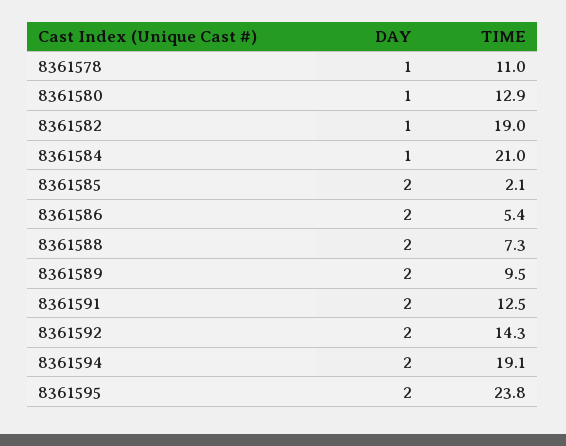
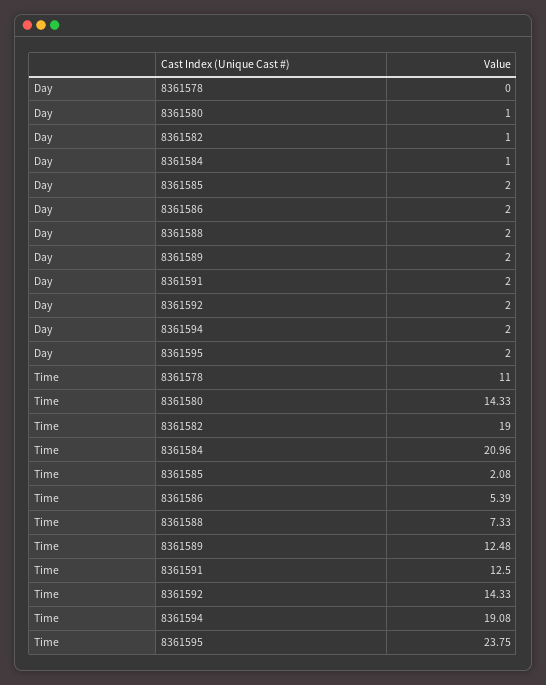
DAY, 8361578: 1 -> 0
TIME, 8361580: 12.9 -> 14.33
TIME, 8361589: 9.5 -> 12.48

